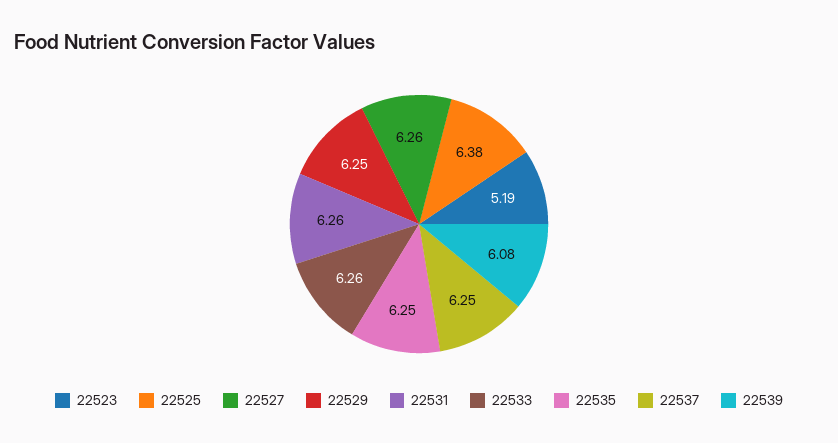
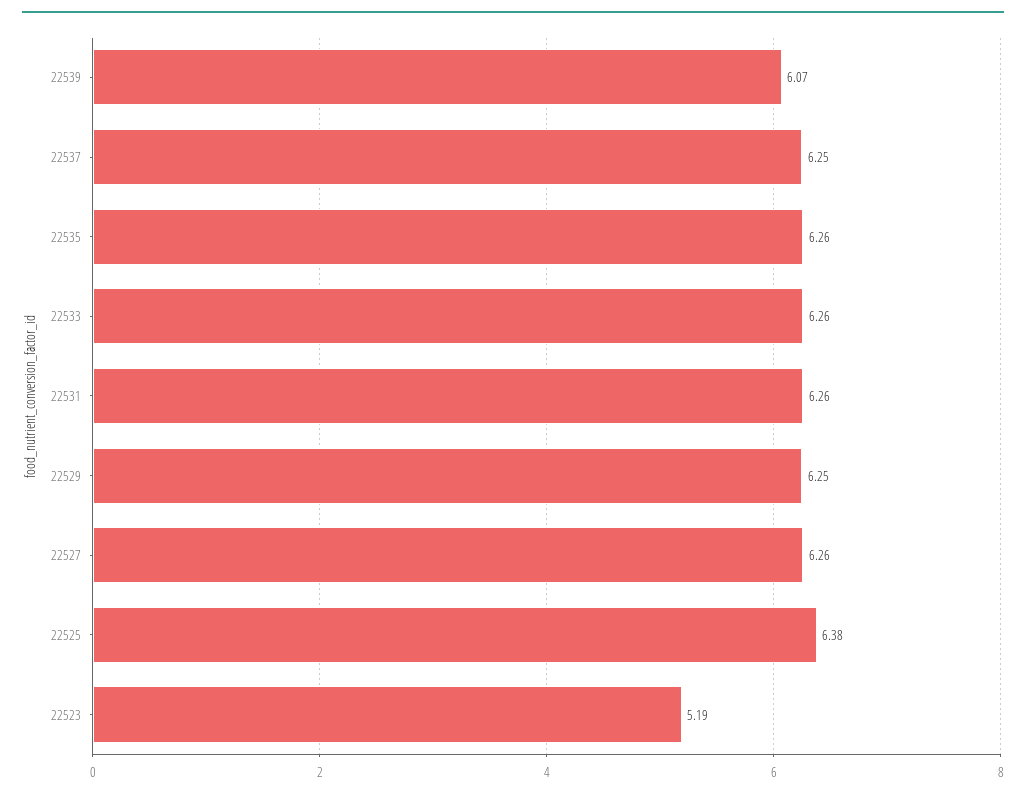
22535: 6.25 -> 6.26
22539: 6.08 -> 6.07

